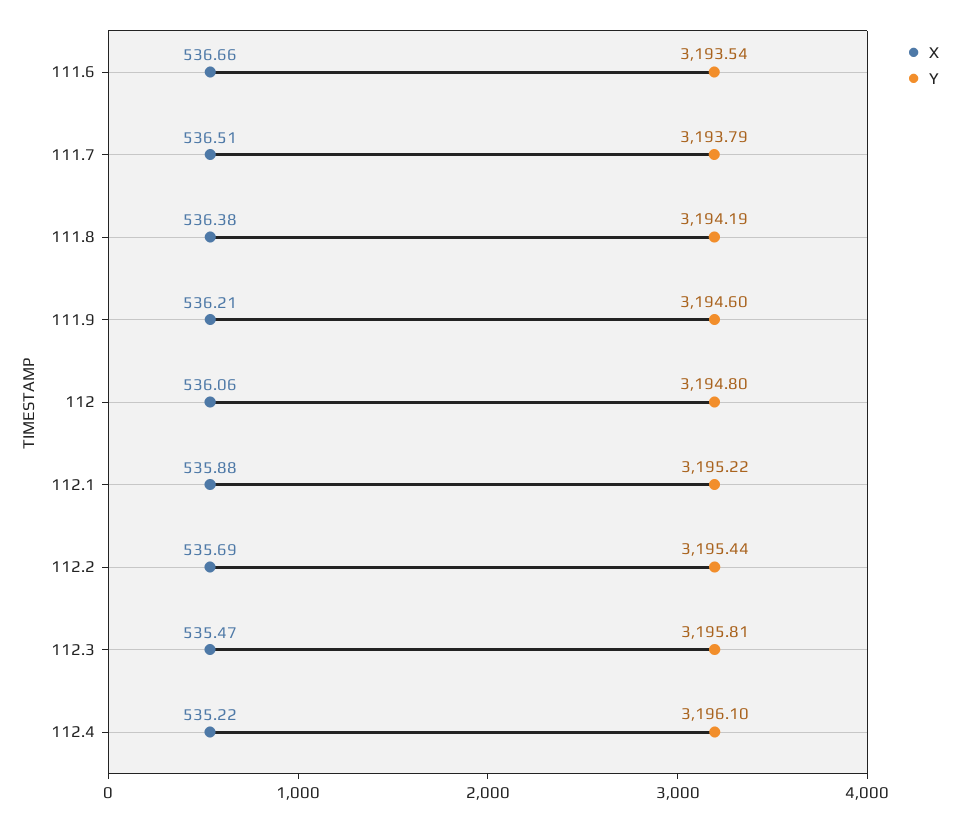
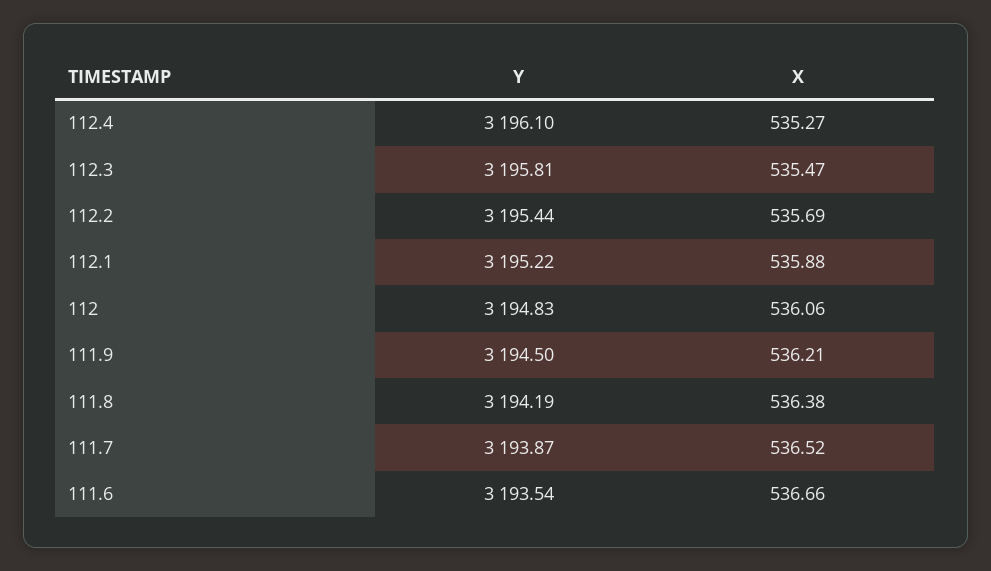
X, 111.7: 536.51 -> 536.52
Y, 111.7: 3193.79 -> 3193.87
Y, 111.9: 3194.6 -> 3194.5
Y, 112: 3194.8 -> 3194.83
X, 112.4: 535.22 -> 535.27

